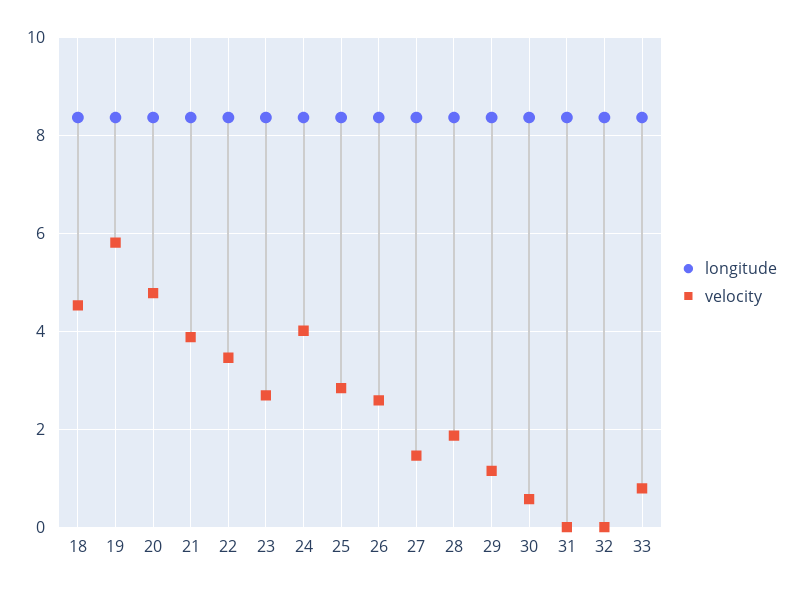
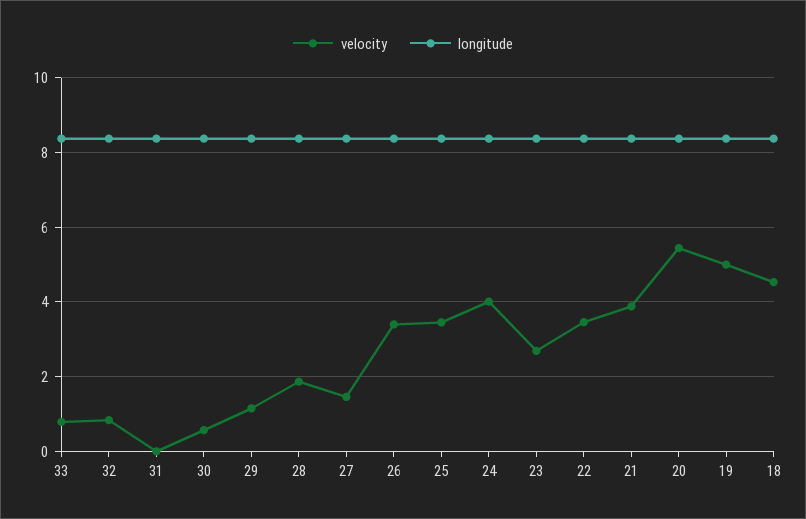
velocity, 19: 5.8 -> 5
velocity, 20: 4.8 -> 5.4
velocity, 25: 2.8 -> 3.4
velocity, 26: 2.6 -> 3.4
velocity, 32: 0 -> 0.8

